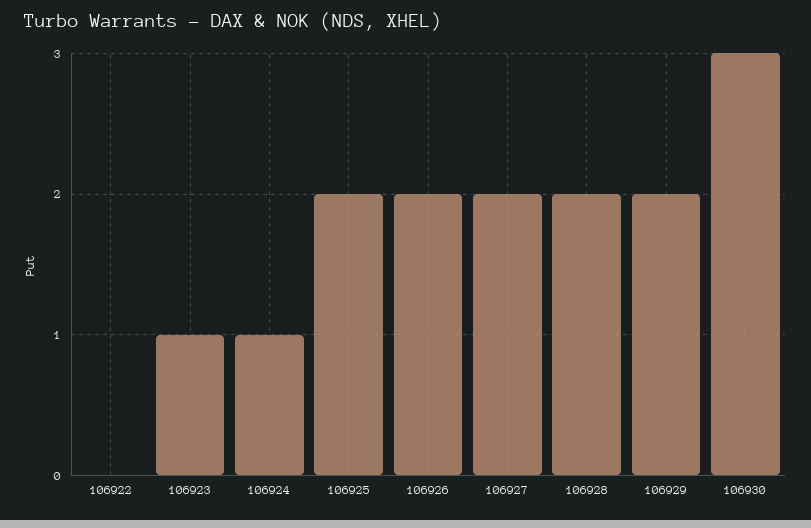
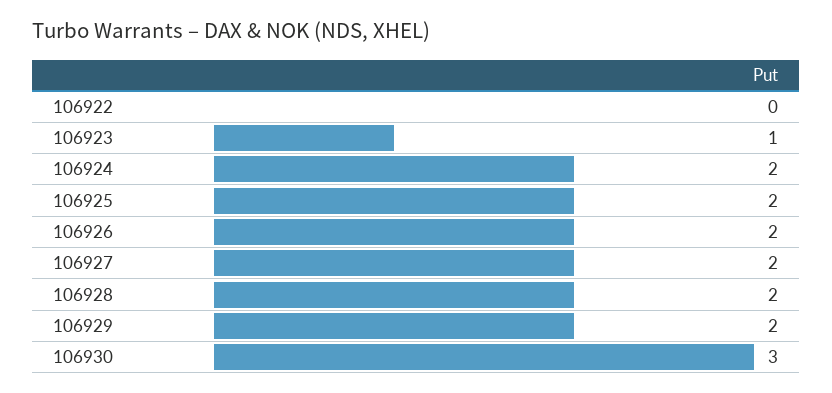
106924: 1 -> 2

